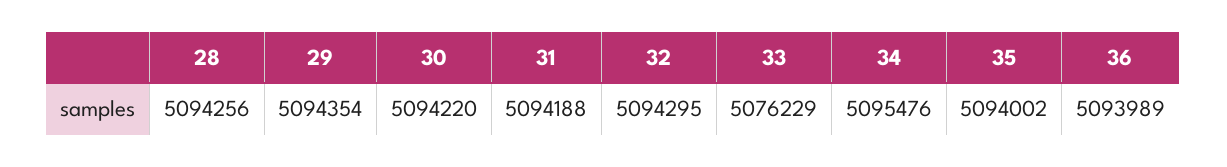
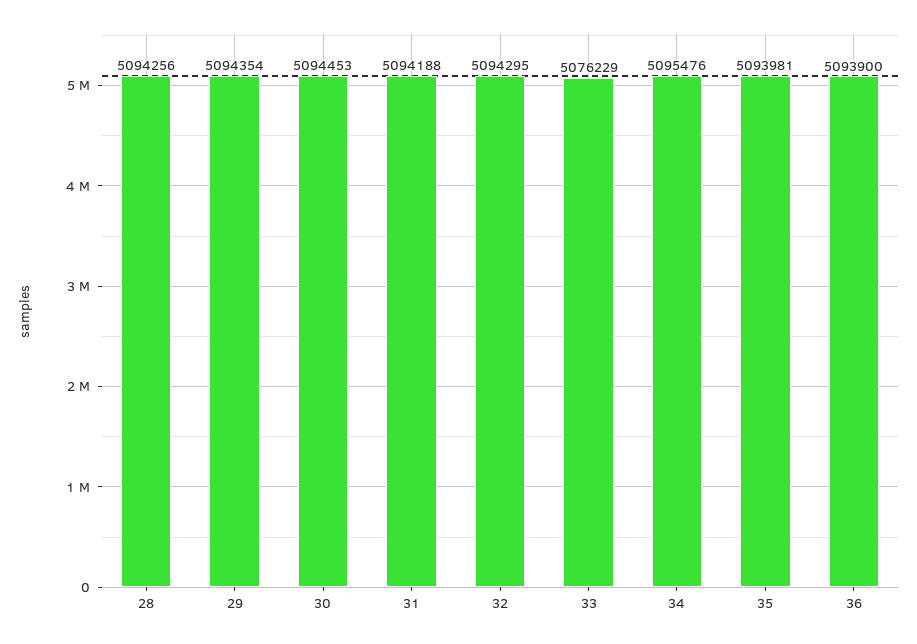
30: 5094220 -> 5094453
35: 5094002 -> 5093981
36: 5093989 -> 5093900

